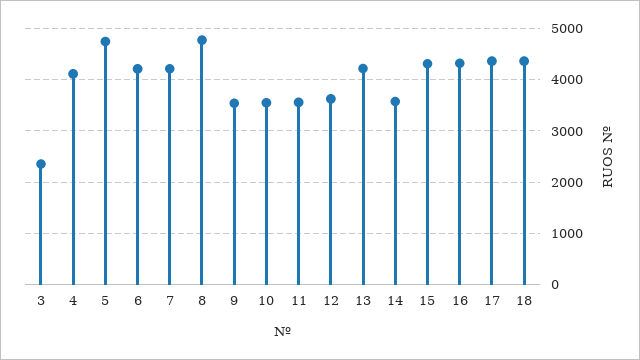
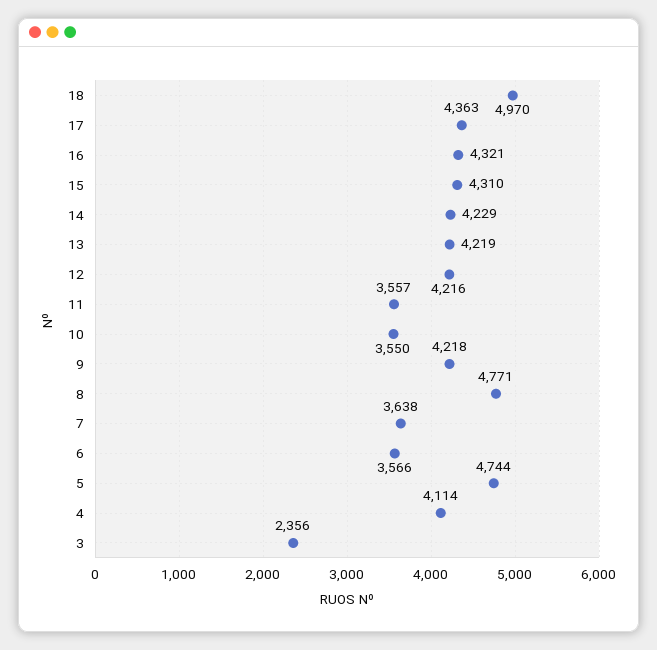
6: 4200 -> 3566
7: 4200 -> 3638
9: 3600 -> 4218
12: 3600 -> 4216
14: 3600 -> 4229
18: 4400 -> 4970

